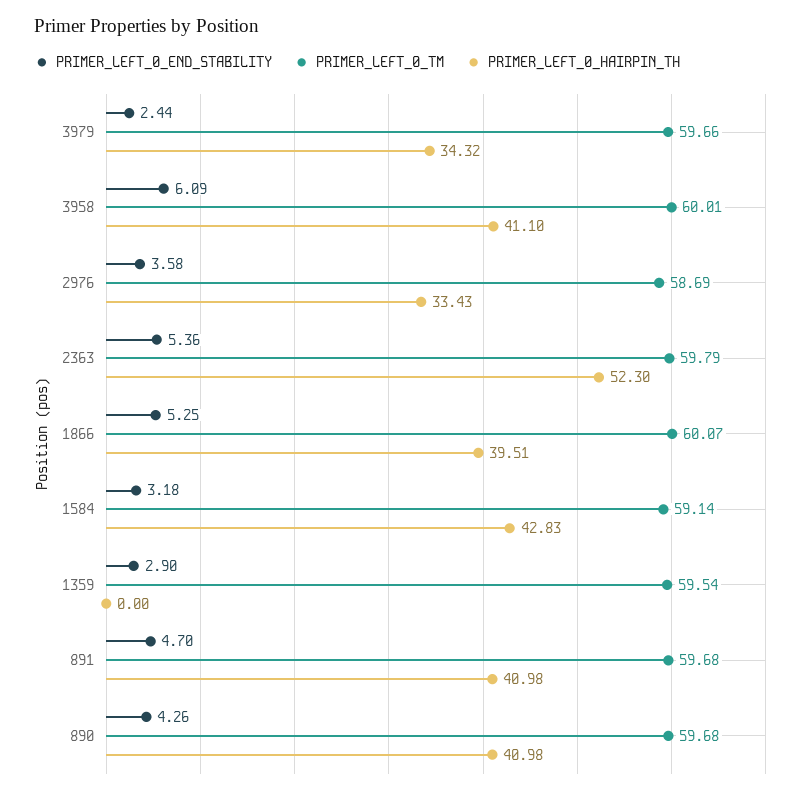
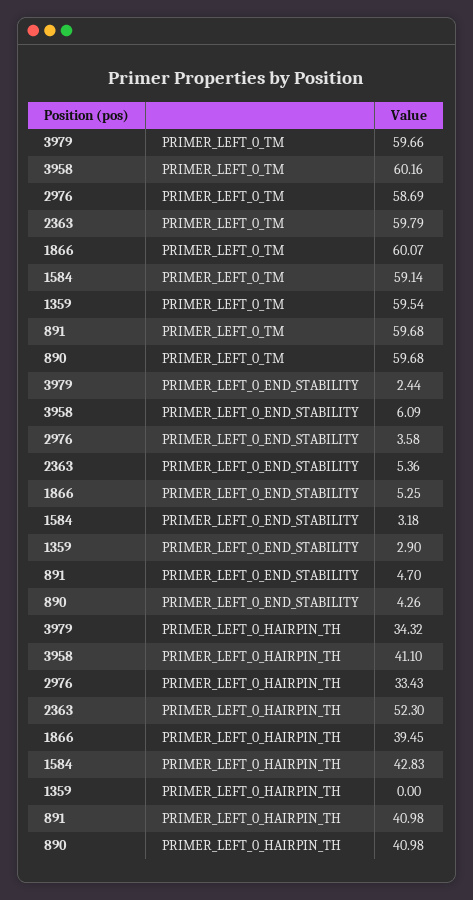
PRIMER_LEFT_0_TM, 3958: 60.01 -> 60.16
PRIMER_LEFT_0_HAIRPIN_TH, 1866: 39.51 -> 39.45

